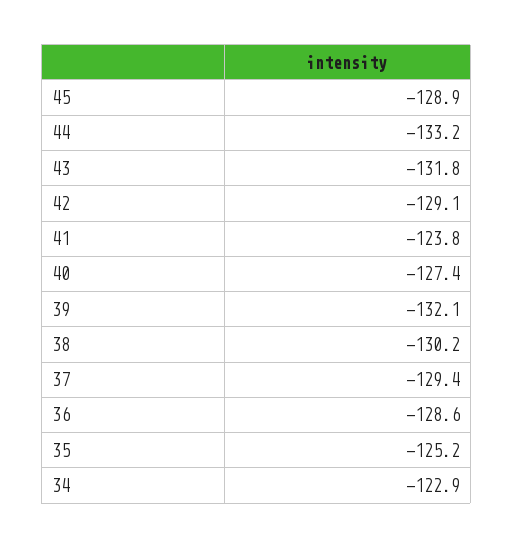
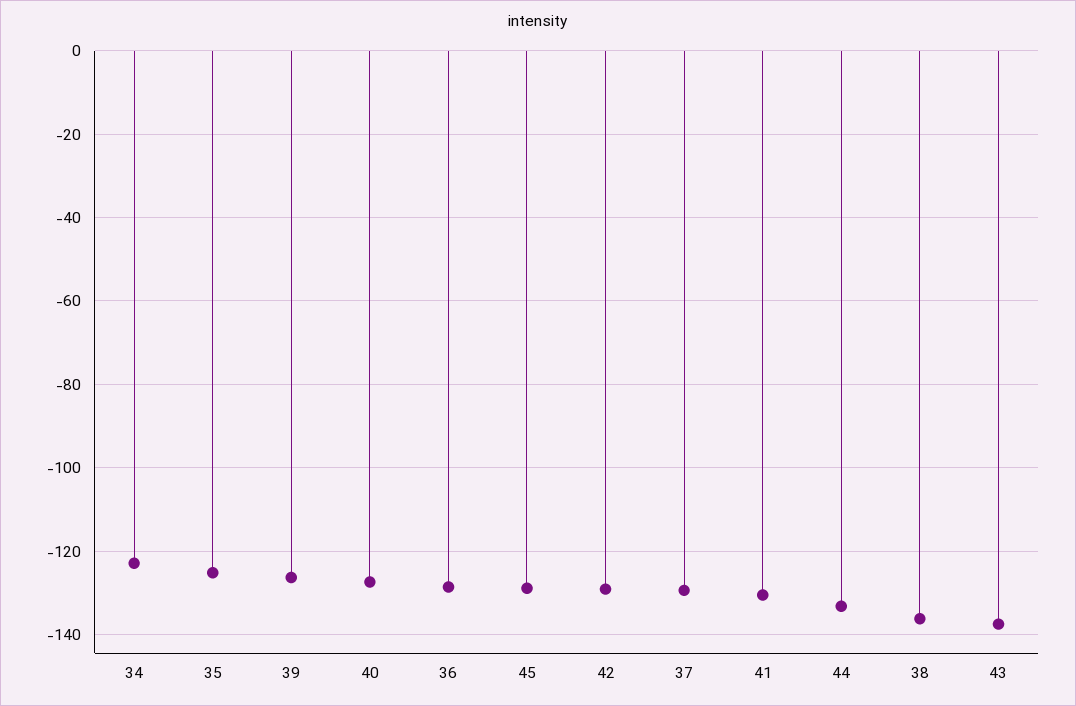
43: -131.8 -> -138
41: -123.8 -> -130
39: -132.1 -> -126
38: -130.2 -> -136

